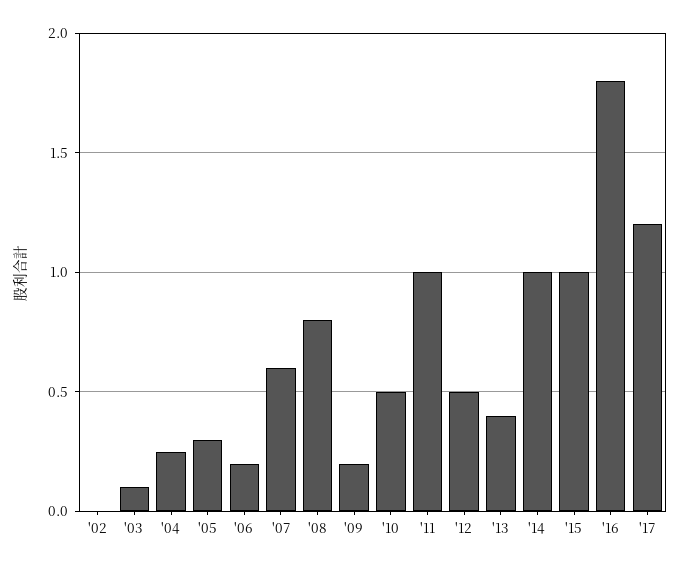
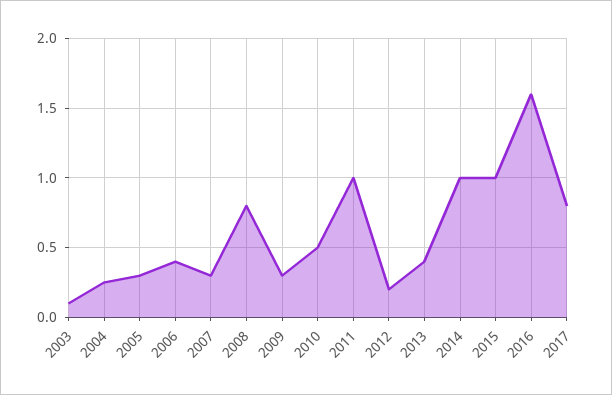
'02: 0 -> none
'06: 0.2 -> 0.4
'07: 0.6 -> 0.3
'09: 0.2 -> 0.3
'12: 0.5 -> 0.2
'16: 1.8 -> 1.6
'17: 1.2 -> 0.8

